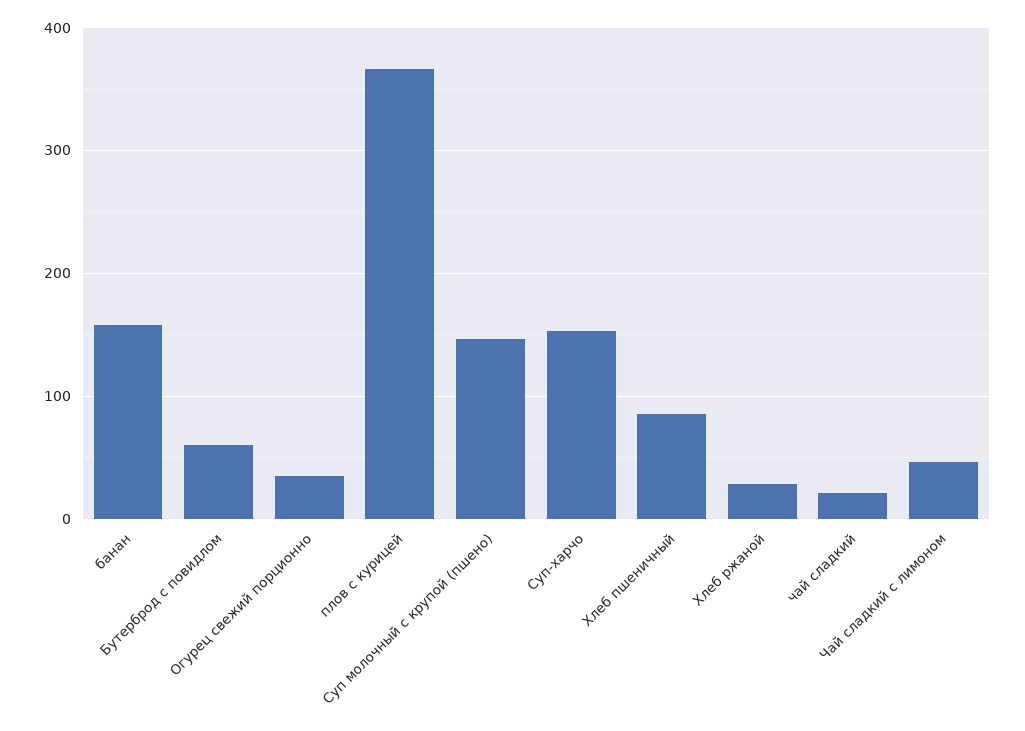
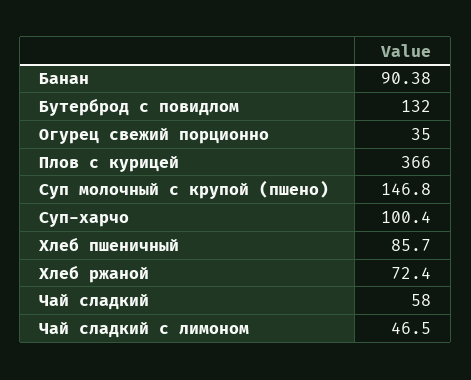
банан: 160 -> 90.38
Бутерброд с повидлом: 60 -> 132
Суп-харчо: 150 -> 100.4
Хлеб ржаной: 30 -> 72.4
чай сладкий: 20 -> 58

